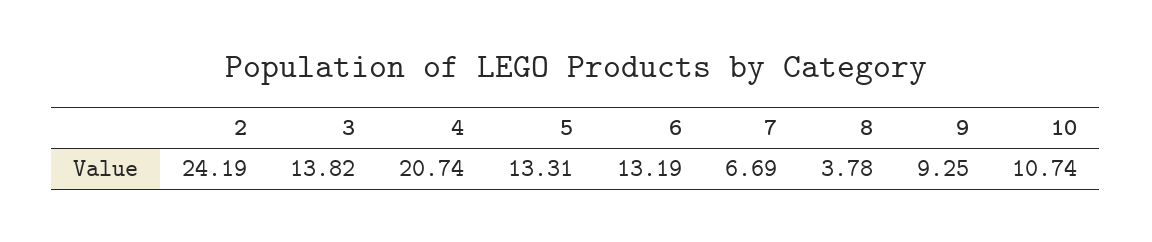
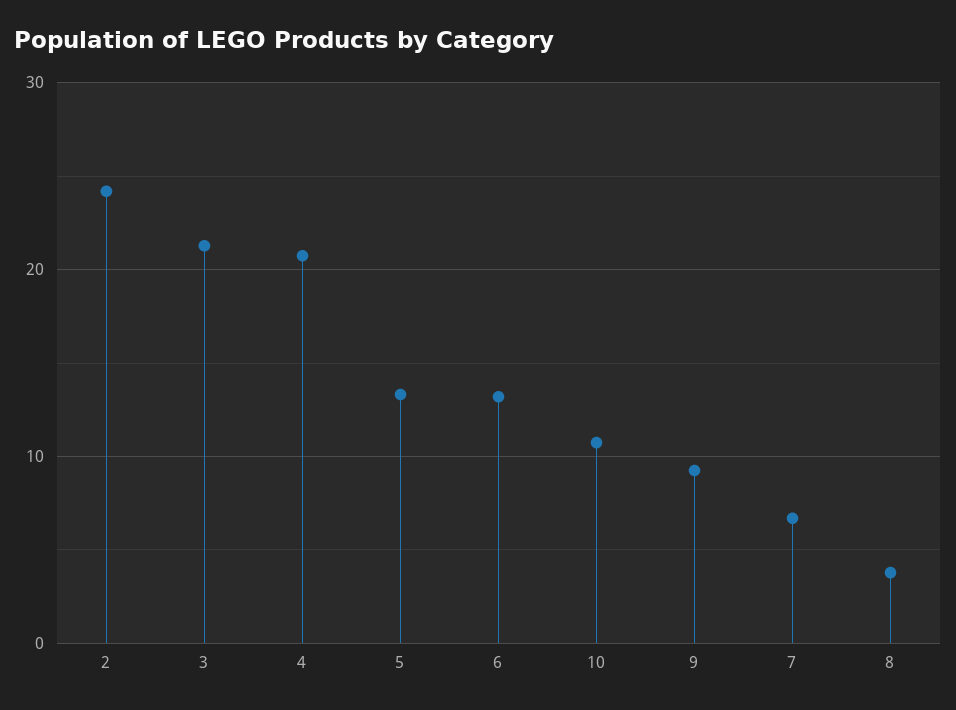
3: 13.82 -> 21

